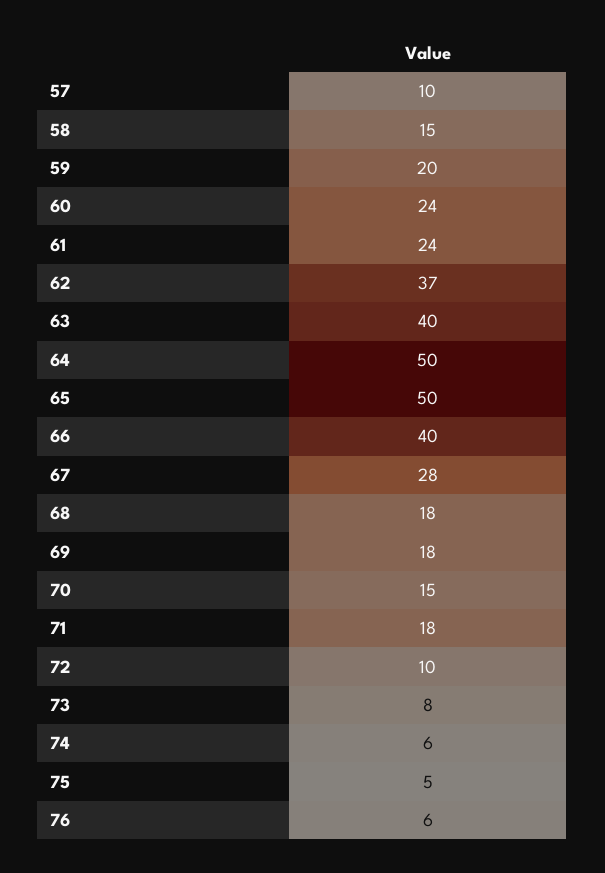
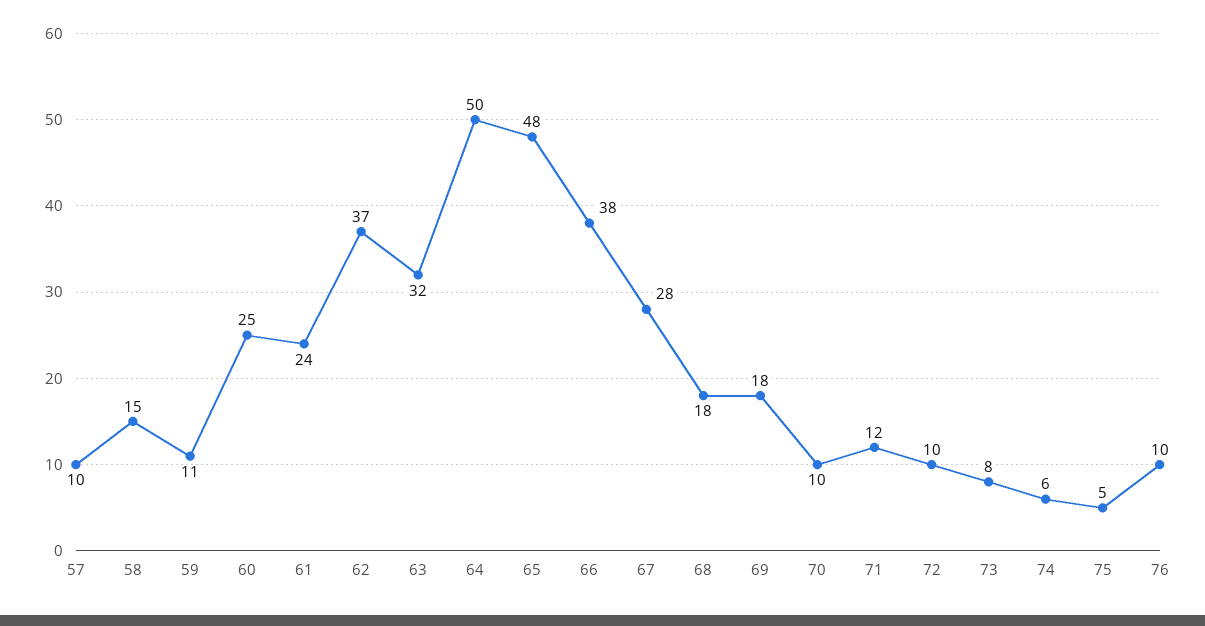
59: 20 -> 11
60: 24 -> 25
63: 40 -> 32
65: 50 -> 48
66: 40 -> 38
70: 15 -> 10
71: 18 -> 12
76: 6 -> 10

